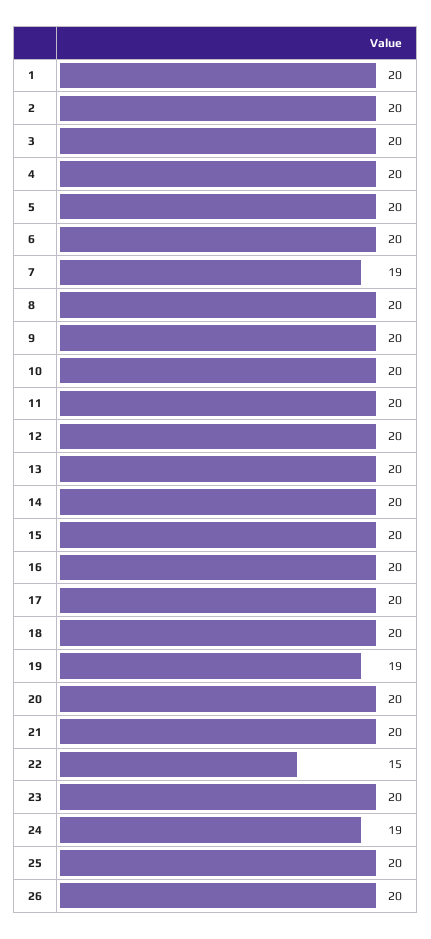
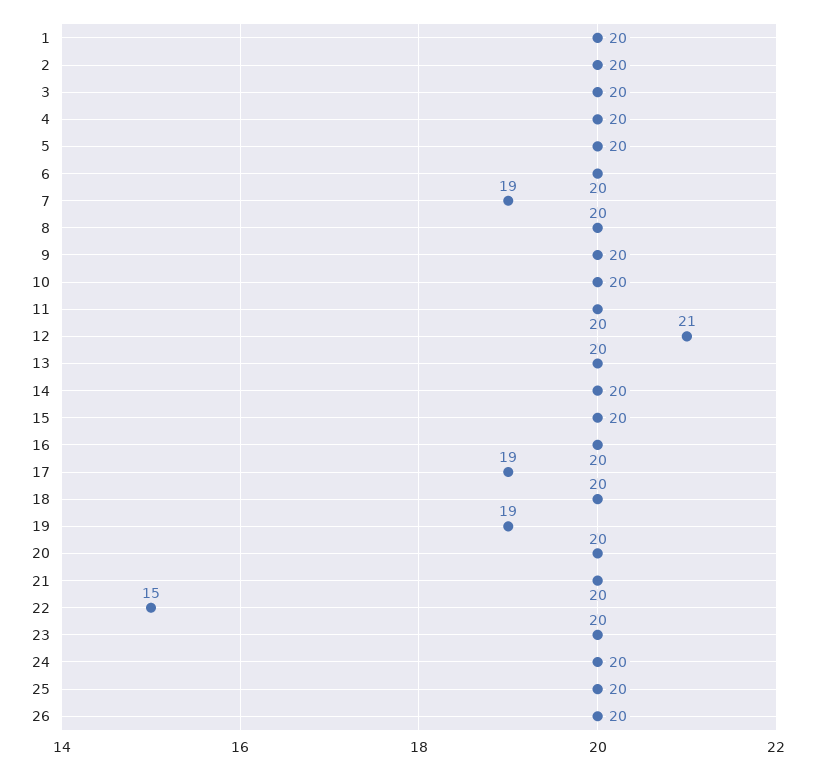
12: 20 -> 21
17: 20 -> 19
24: 19 -> 20

